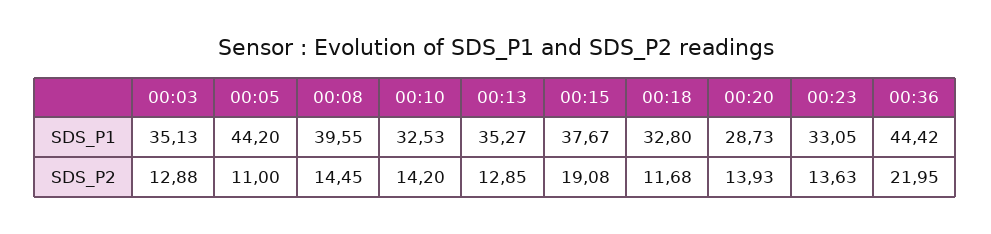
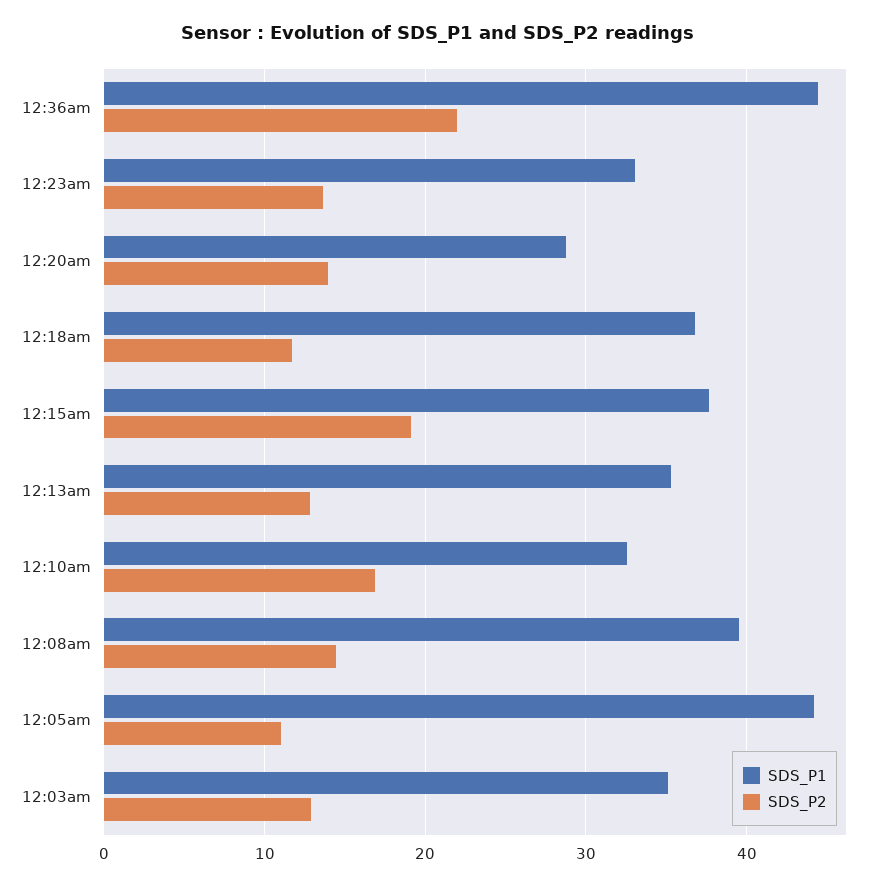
SDS_P1, 00:18: 32.8 -> 37
SDS_P2, 00:10: 14.2 -> 17

